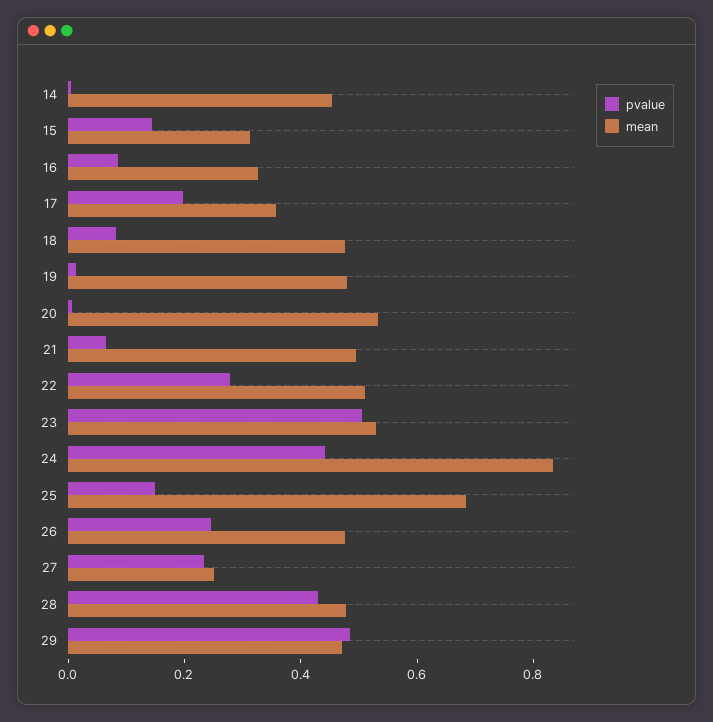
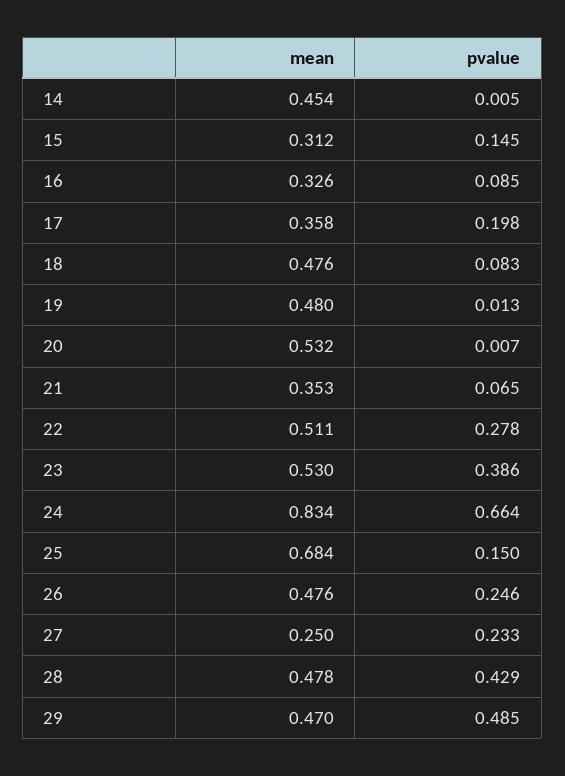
mean, 21: 0.5 -> 0.353
pvalue, 23: 0.5 -> 0.386
pvalue, 24: 0.45 -> 0.664

